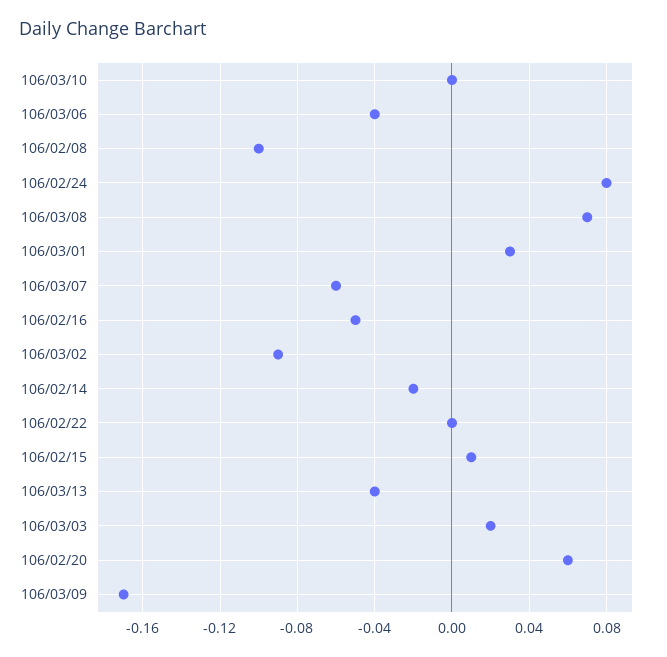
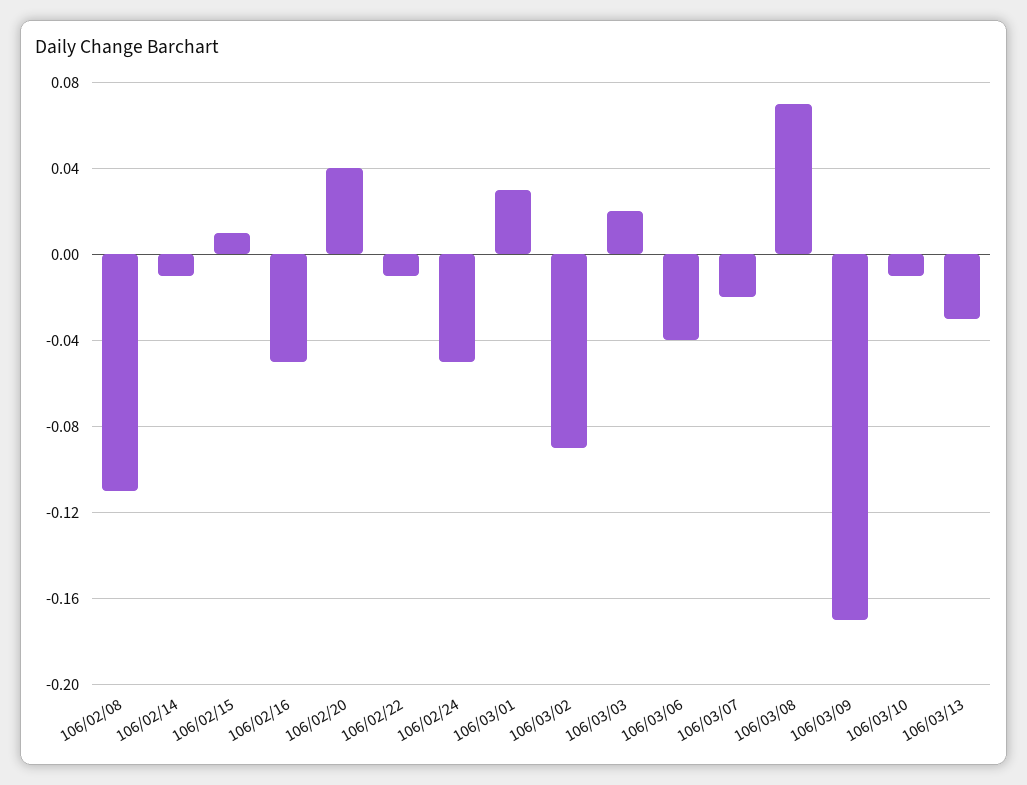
106/03/10: 0 -> -0.01
106/02/08: -0.1 -> -0.11
106/02/24: 0.08 -> -0.05
106/03/07: -0.06 -> -0.02
106/02/14: -0.02 -> -0.01
106/02/22: 0 -> -0.01
106/03/13: -0.04 -> -0.03
106/02/20: 0.06 -> 0.04

